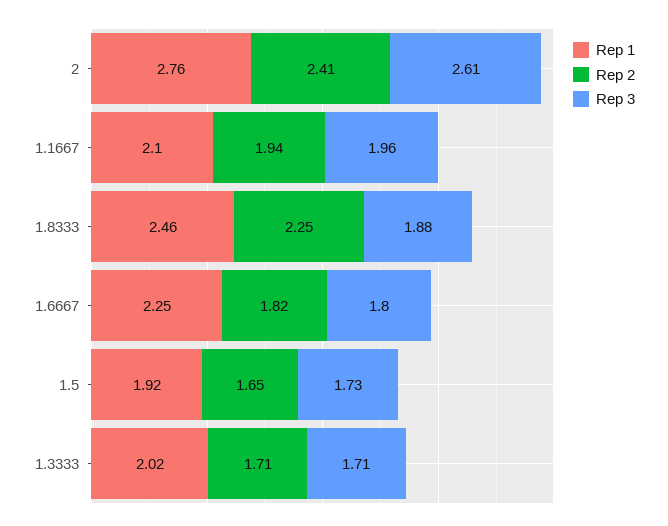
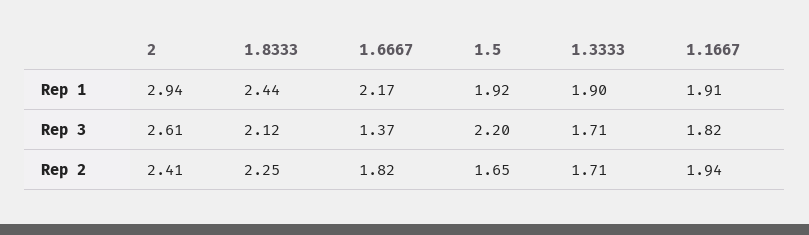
Rep 1, 2: 2.76 -> 2.94
Rep 1, 1.1667: 2.1 -> 1.91
Rep 3, 1.1667: 1.96 -> 1.82
Rep 1, 1.8333: 2.46 -> 2.44
Rep 3, 1.8333: 1.88 -> 2.12
Rep 1, 1.6667: 2.25 -> 2.17
Rep 3, 1.6667: 1.8 -> 1.37
Rep 3, 1.5: 1.73 -> 2.2
Rep 1, 1.3333: 2.02 -> 1.9

